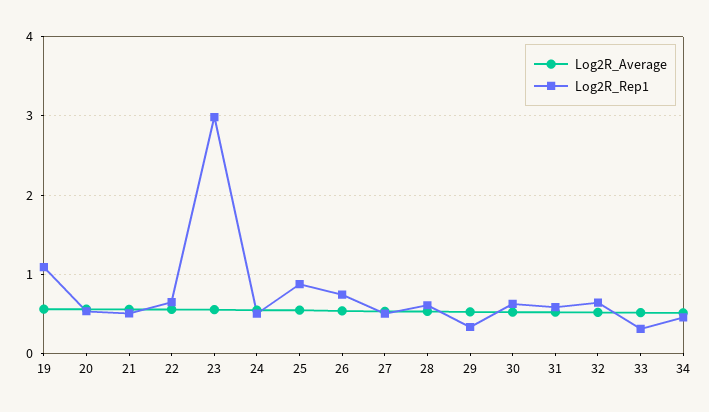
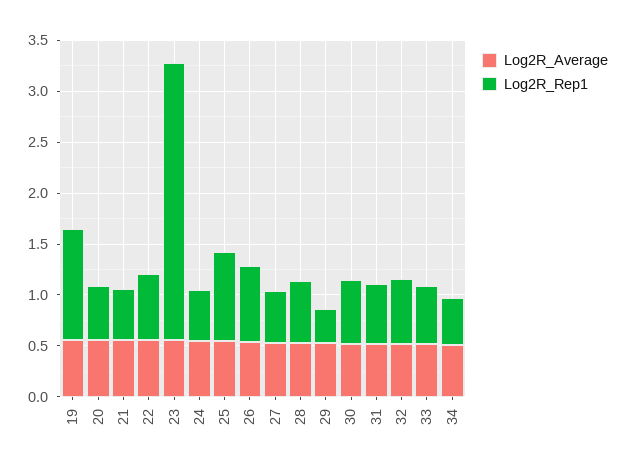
Log2R_Rep1, 23: 3 -> 2.7
Log2R_Rep1, 33: 0.3 -> 0.6

